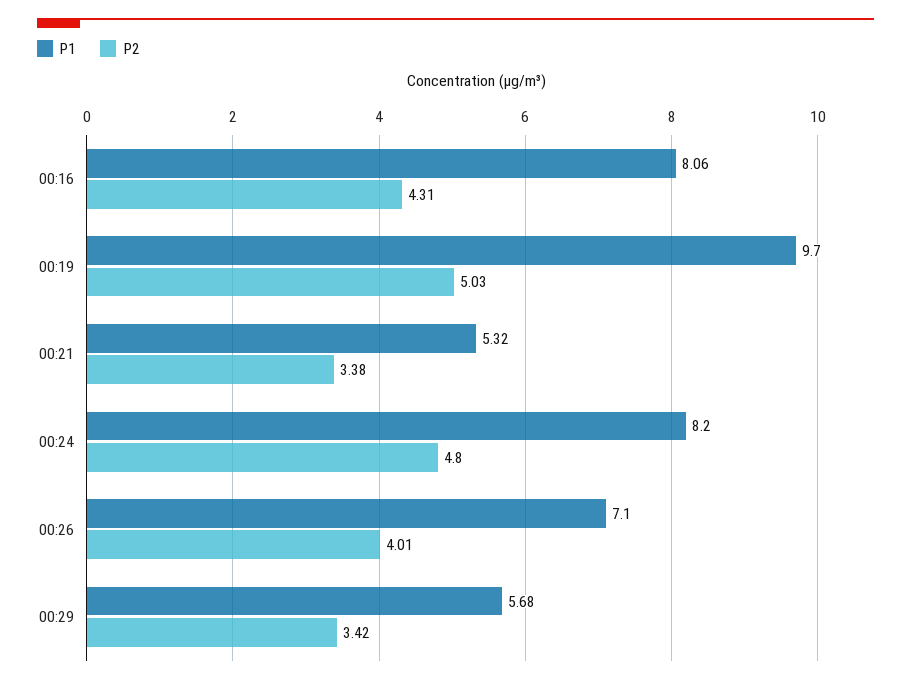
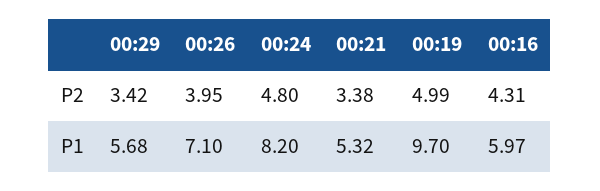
P1, 00:16: 8.06 -> 5.97
P2, 00:19: 5.03 -> 4.99
P2, 00:26: 4.01 -> 3.95

